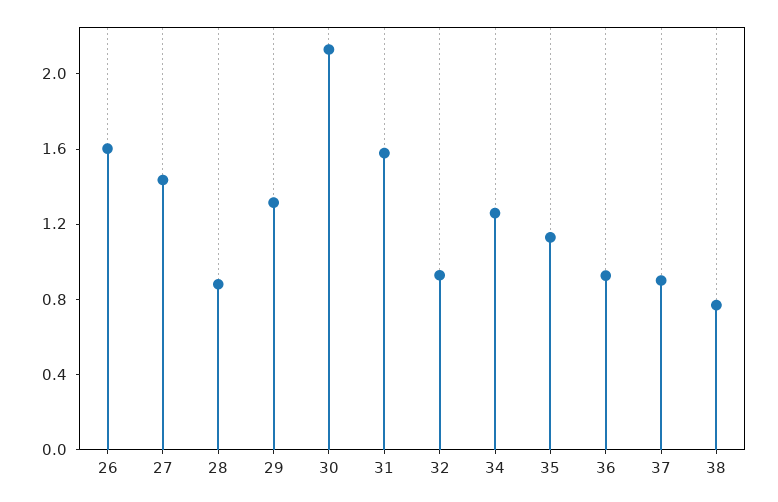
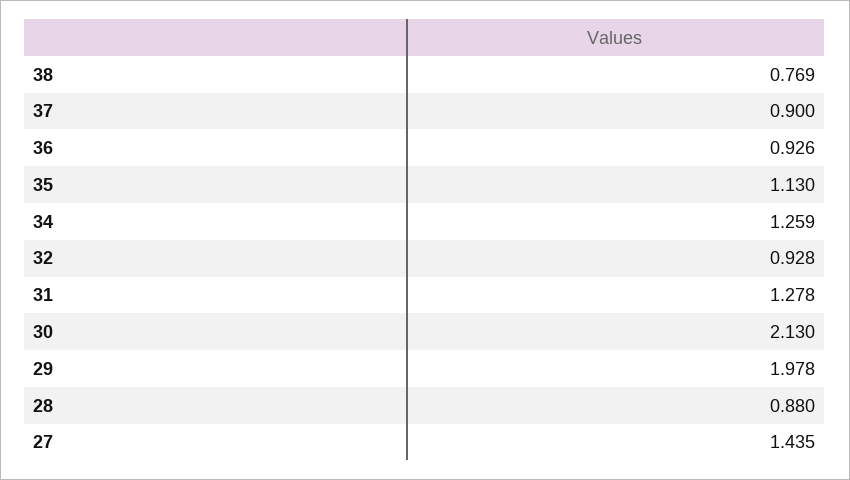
26: 1.6 -> none
29: 1.3 -> 1.978
31: 1.6 -> 1.278

